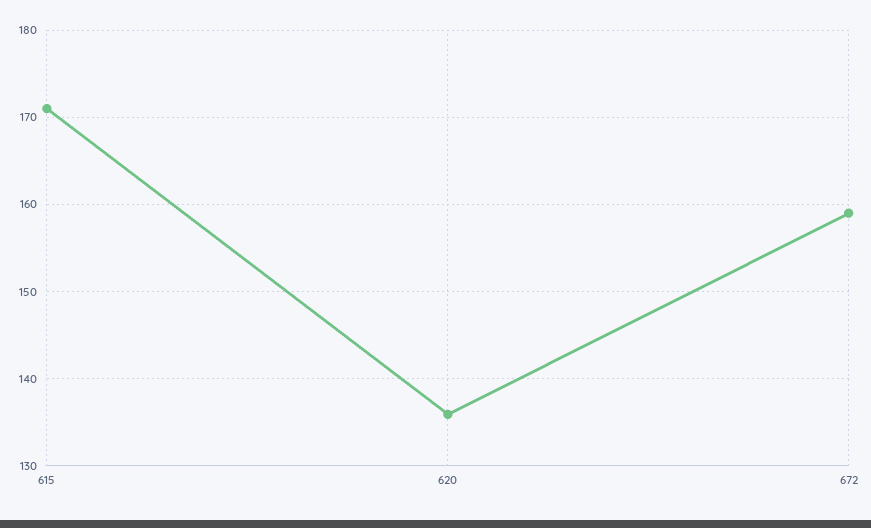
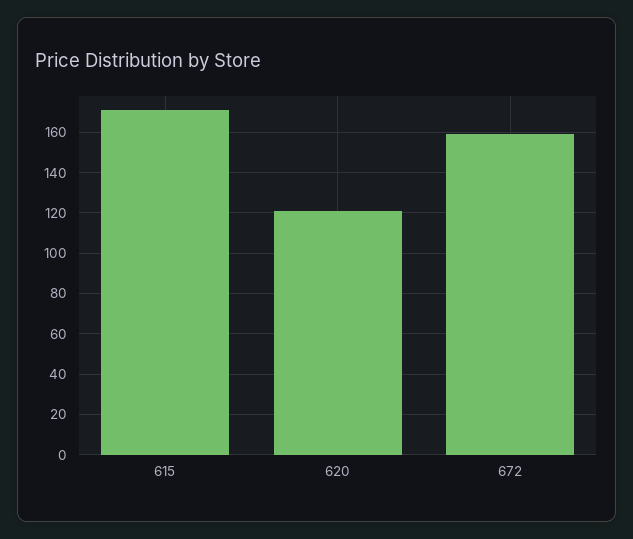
620: 136 -> 120

